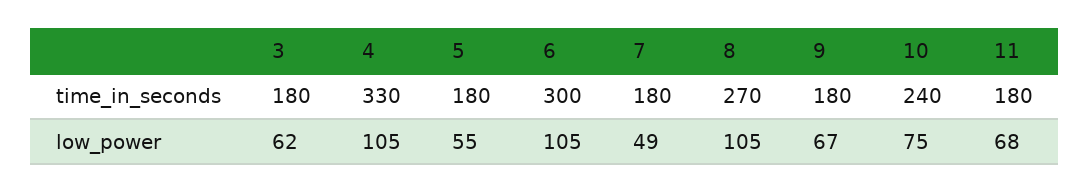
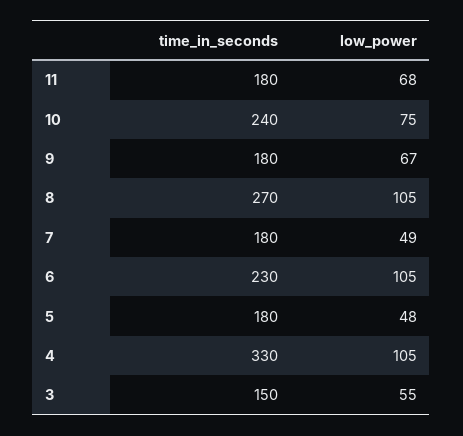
3, time_in_seconds: 180 -> 150
6, time_in_seconds: 300 -> 230
3, low_power: 62 -> 55
5, low_power: 55 -> 48

